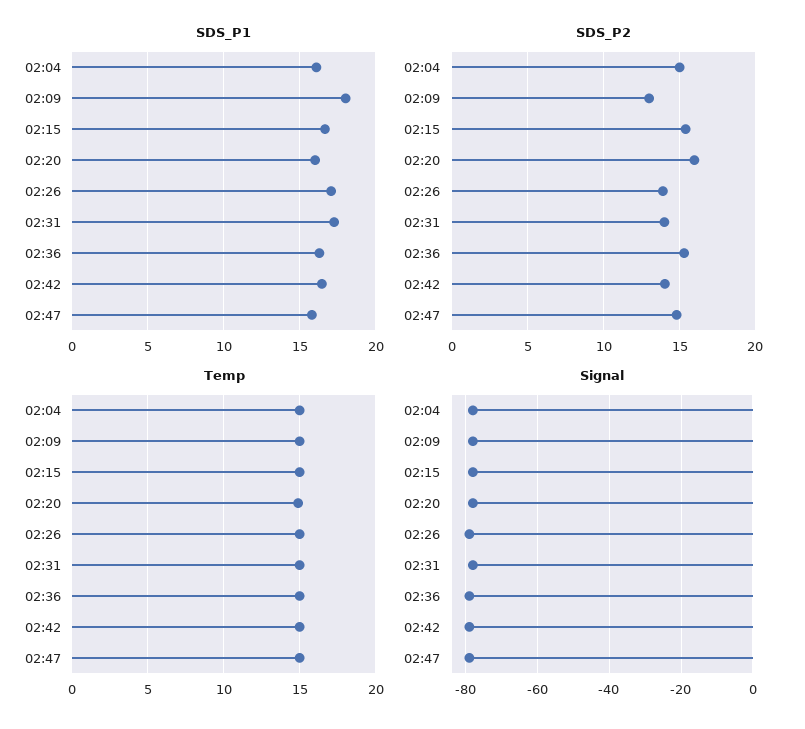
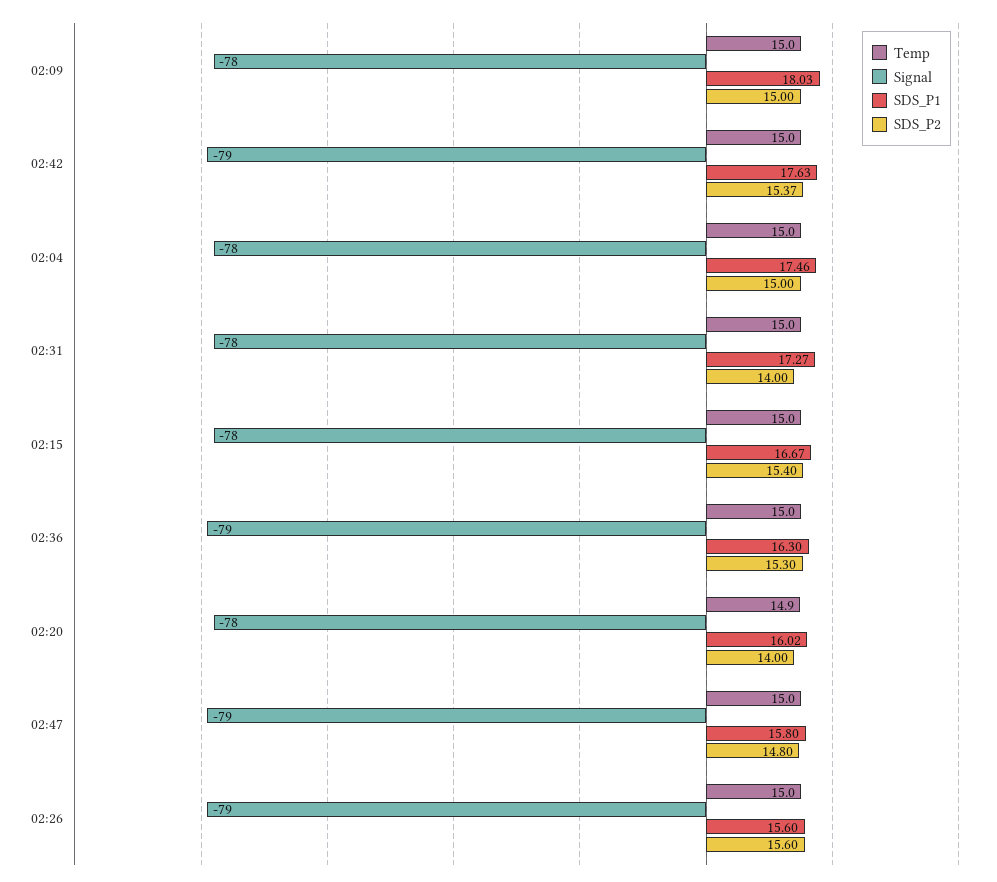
SDS_P1, 02:04: 16 -> 17.46
SDS_P1, 02:26: 17 -> 15.6
SDS_P1, 02:42: 16.5 -> 17.63
SDS_P2, 02:09: 13 -> 15
SDS_P2, 02:20: 16 -> 14
SDS_P2, 02:26: 14 -> 15.6
SDS_P2, 02:42: 14 -> 15.37

